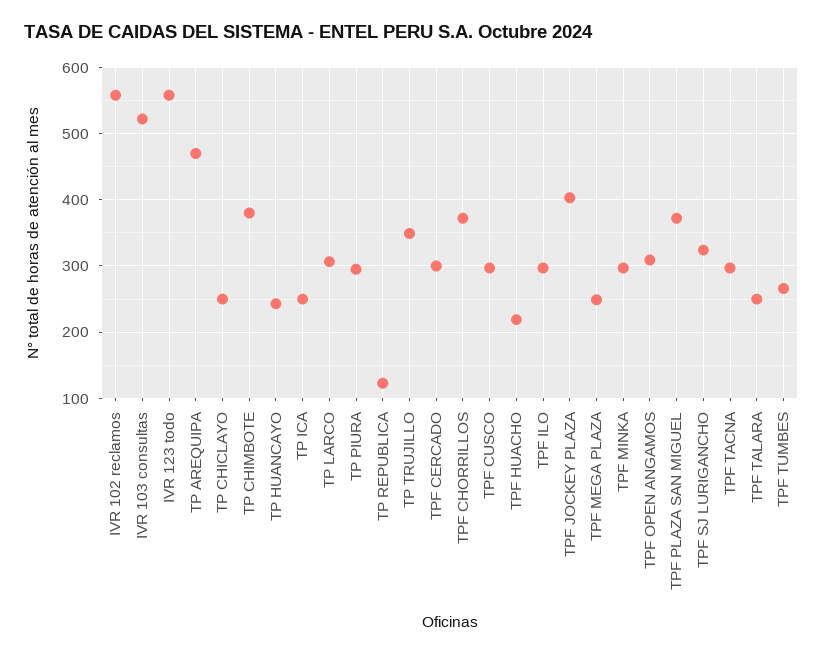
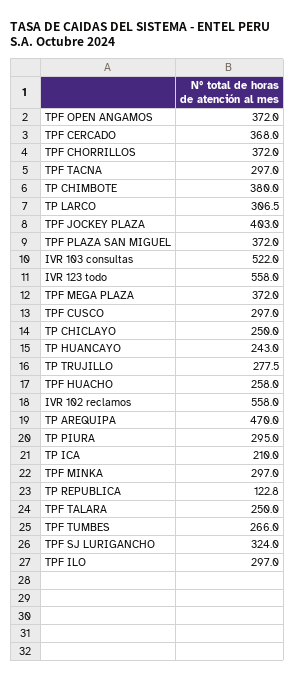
TP ICA: 250 -> 210
TP TRUJILLO: 350 -> 277.5
TPF CERCADO: 300 -> 368
TPF HUACHO: 220 -> 258
TPF MEGA PLAZA: 250 -> 372
TPF OPEN ANGAMOS: 310 -> 372

